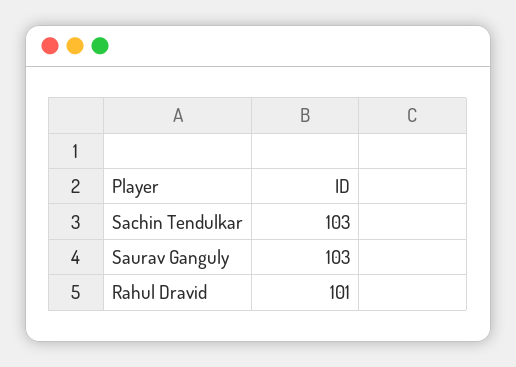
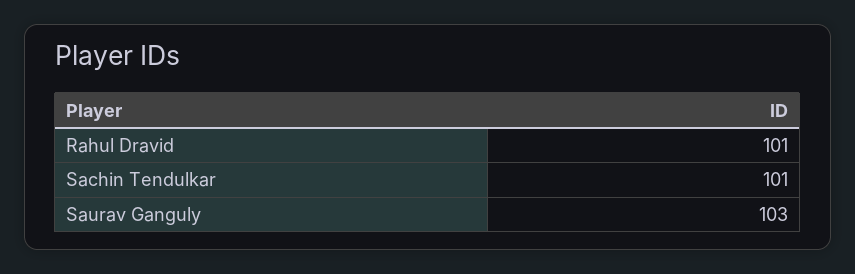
Sachin Tendulkar: 103 -> 101

